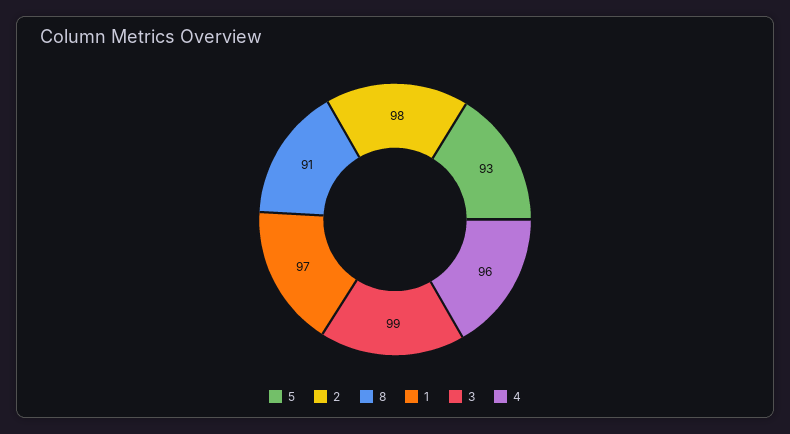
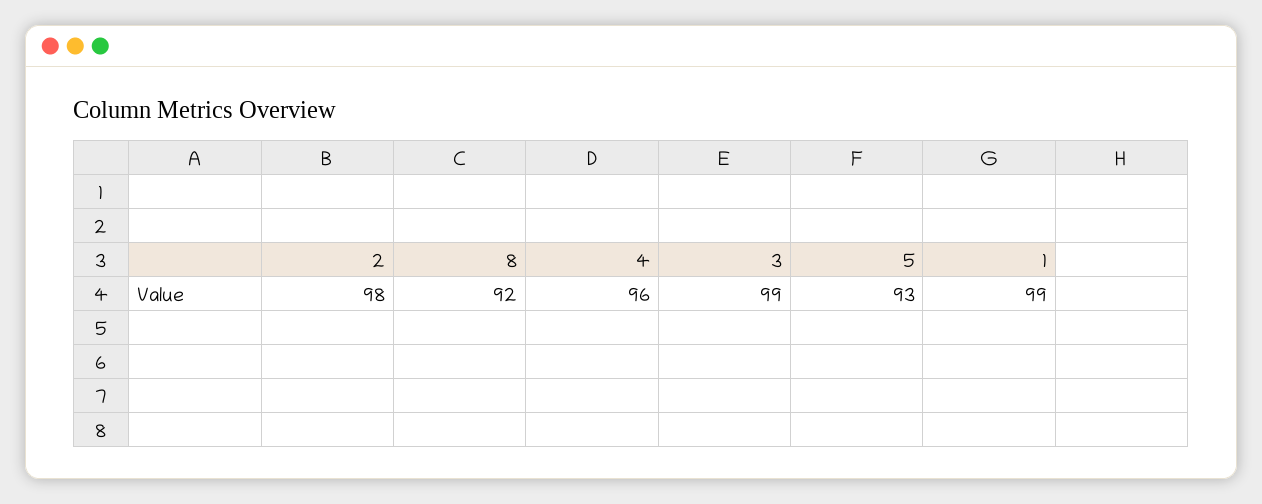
8: 91 -> 92
1: 97 -> 99

